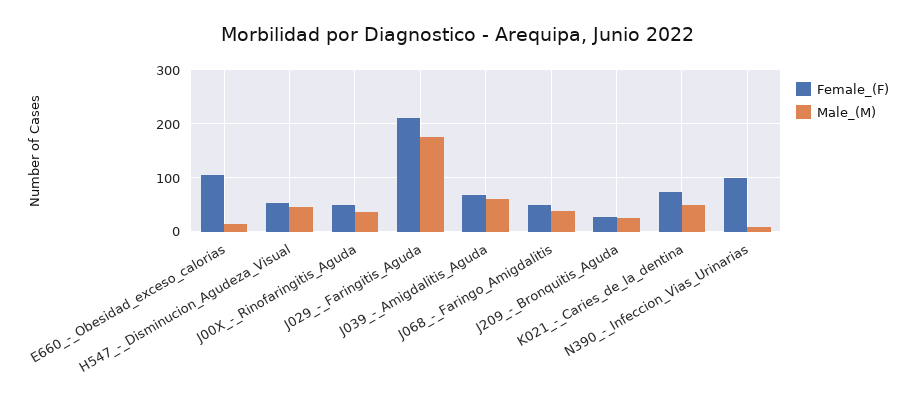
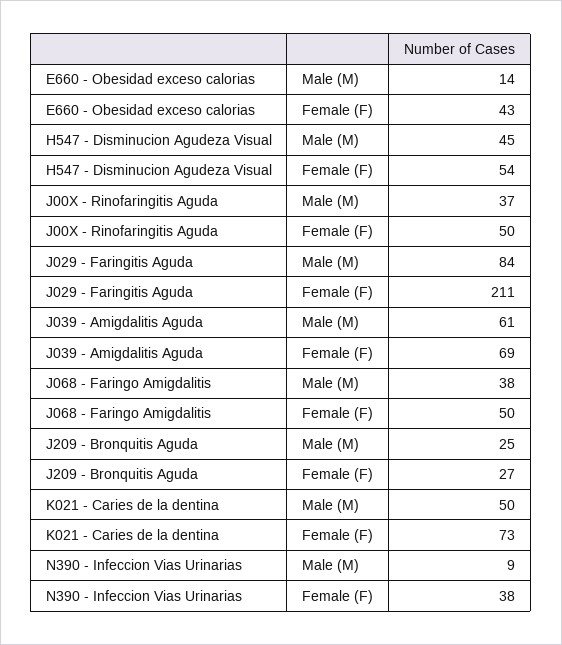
Female_(F), E660_-_Obesidad_exceso_calorias: 100 -> 43
Male_(M), J029_-_Faringitis_Aguda: 180 -> 84
Female_(F), N390_-_Infeccion_Vias_Urinarias: 100 -> 38

